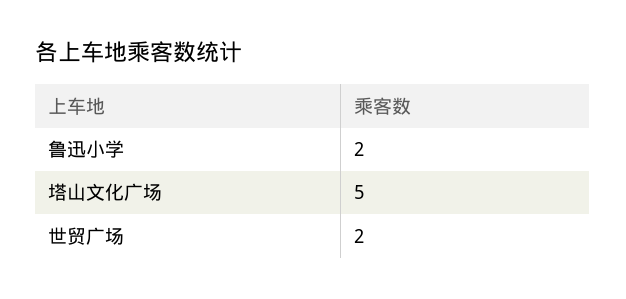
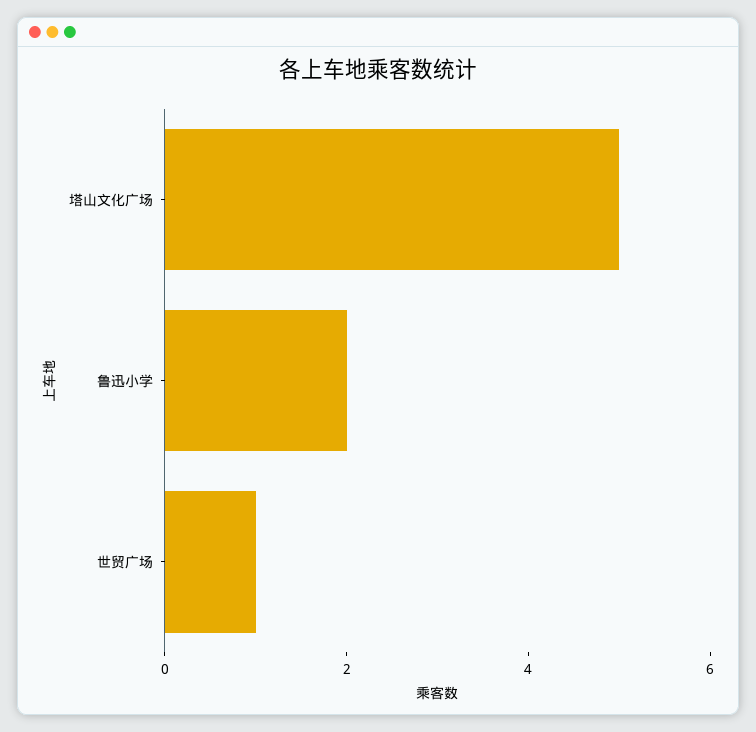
世贸广场: 2 -> 1

